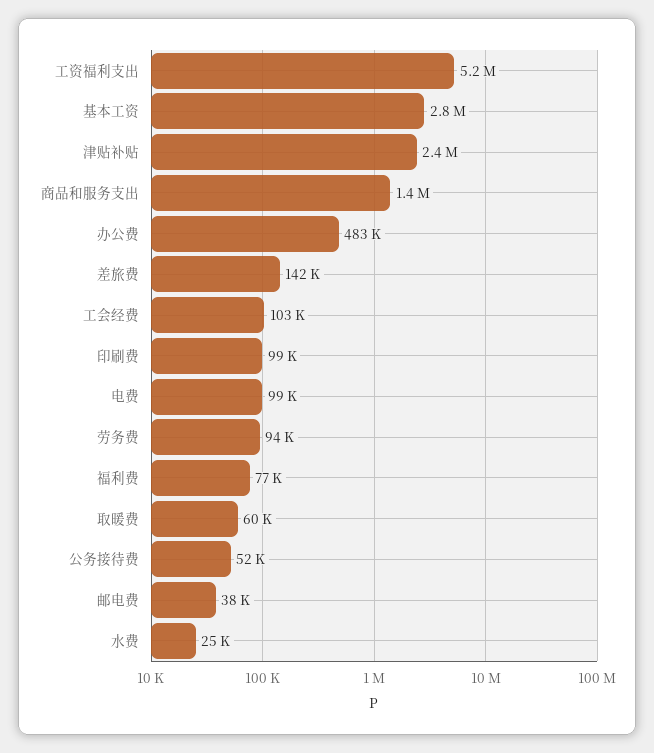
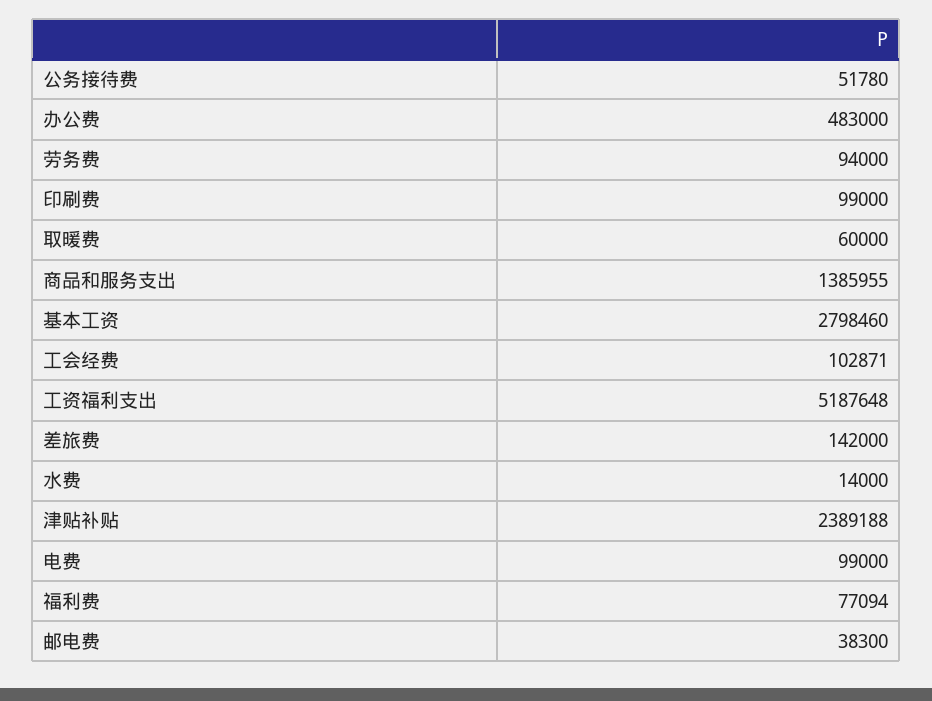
水费: 25000 -> 14000

